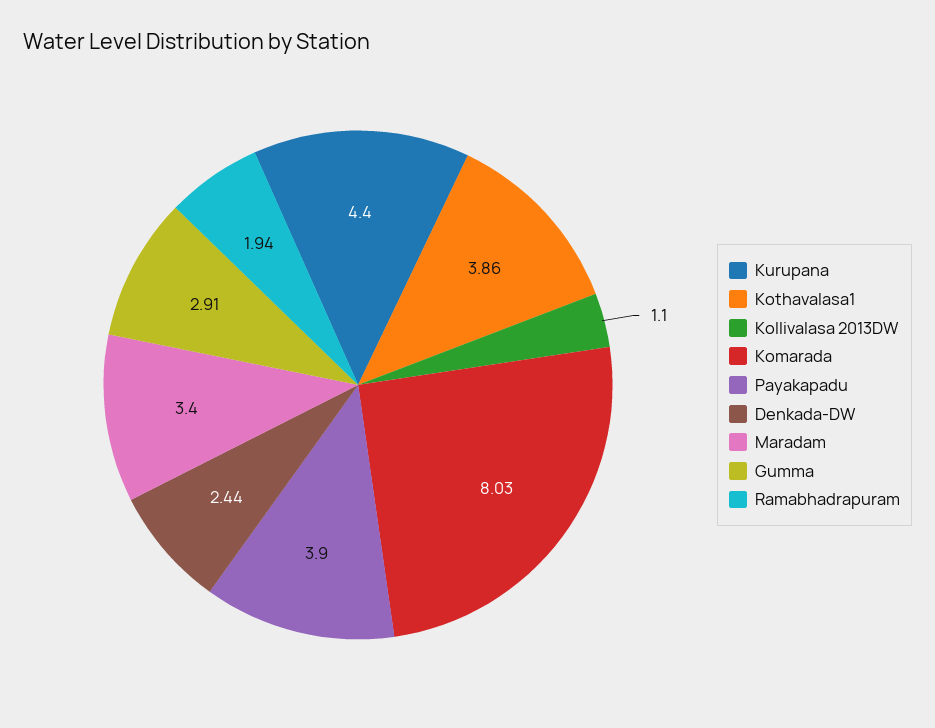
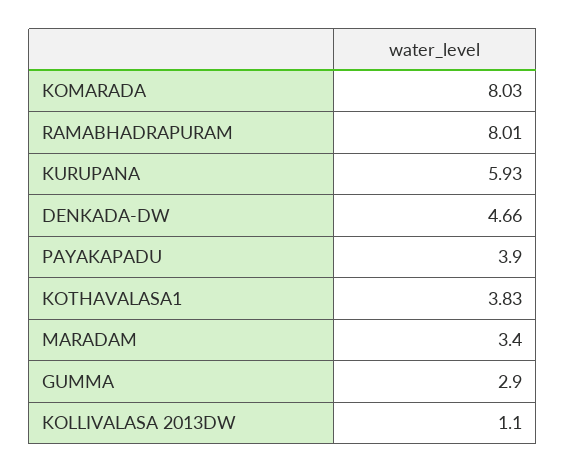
Kurupana: 4.4 -> 5.93
Kothavalasa1: 3.86 -> 3.83
Denkada-DW: 2.44 -> 4.66
Gumma: 2.91 -> 2.9
Ramabhadrapuram: 1.94 -> 8.01

